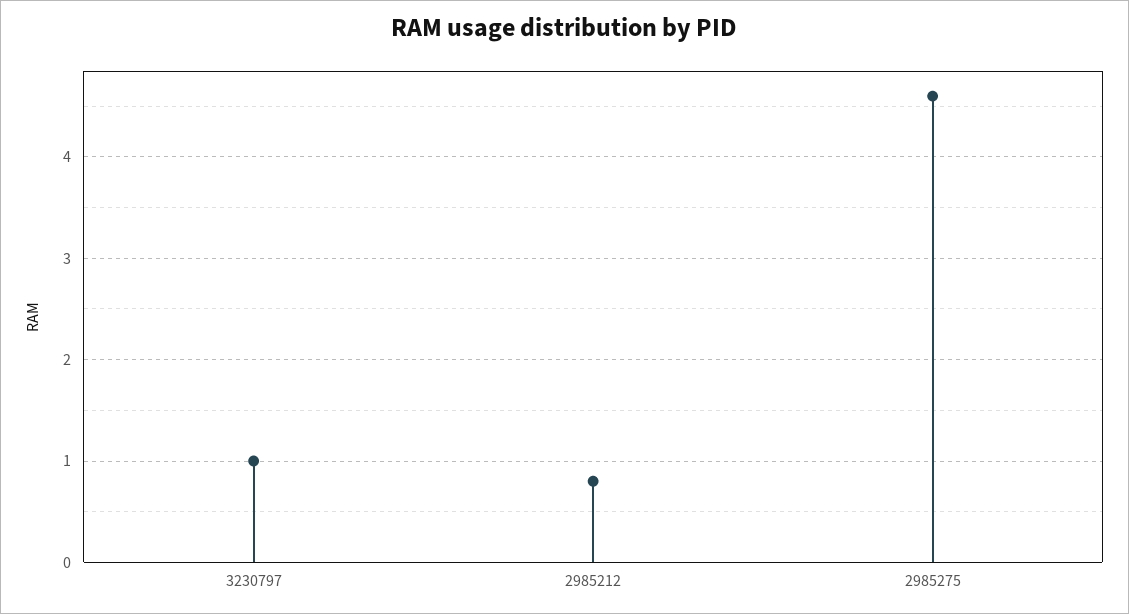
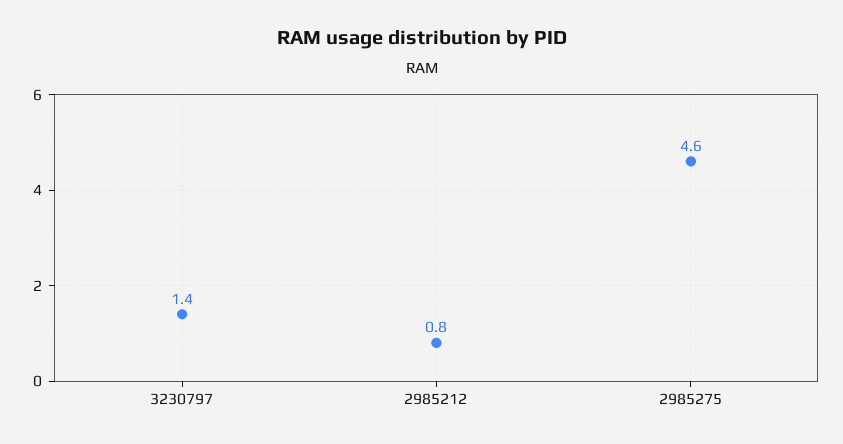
3230797: 1 -> 1.4

